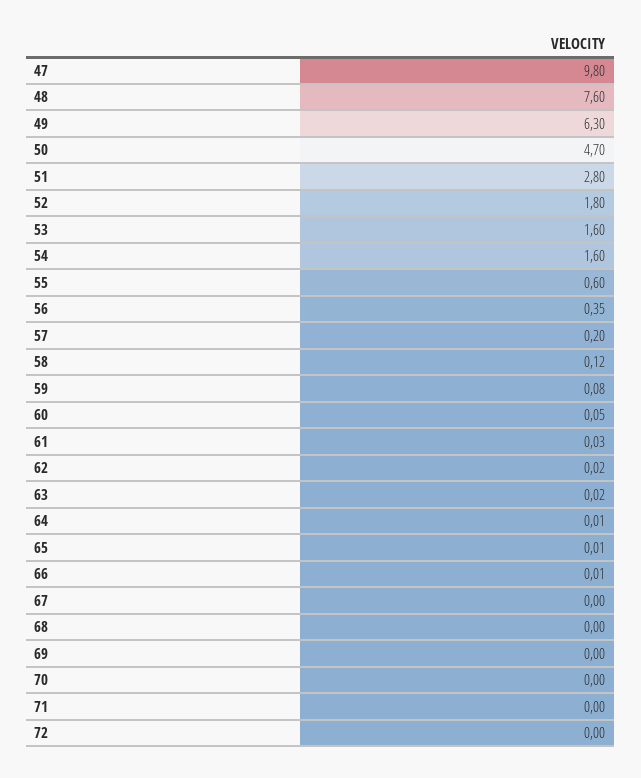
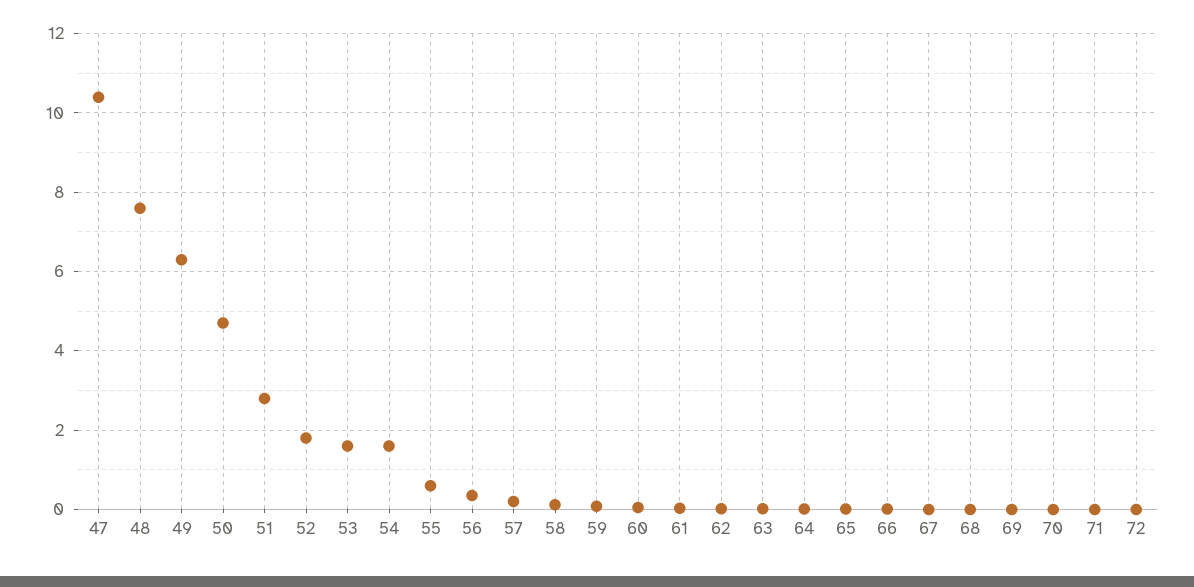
47: 9.8 -> 10.4

